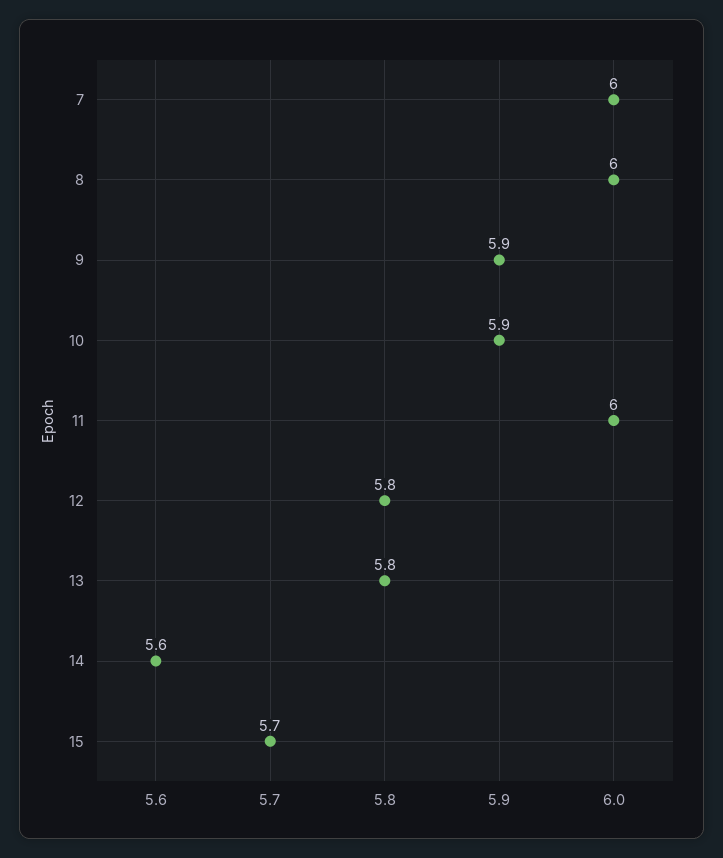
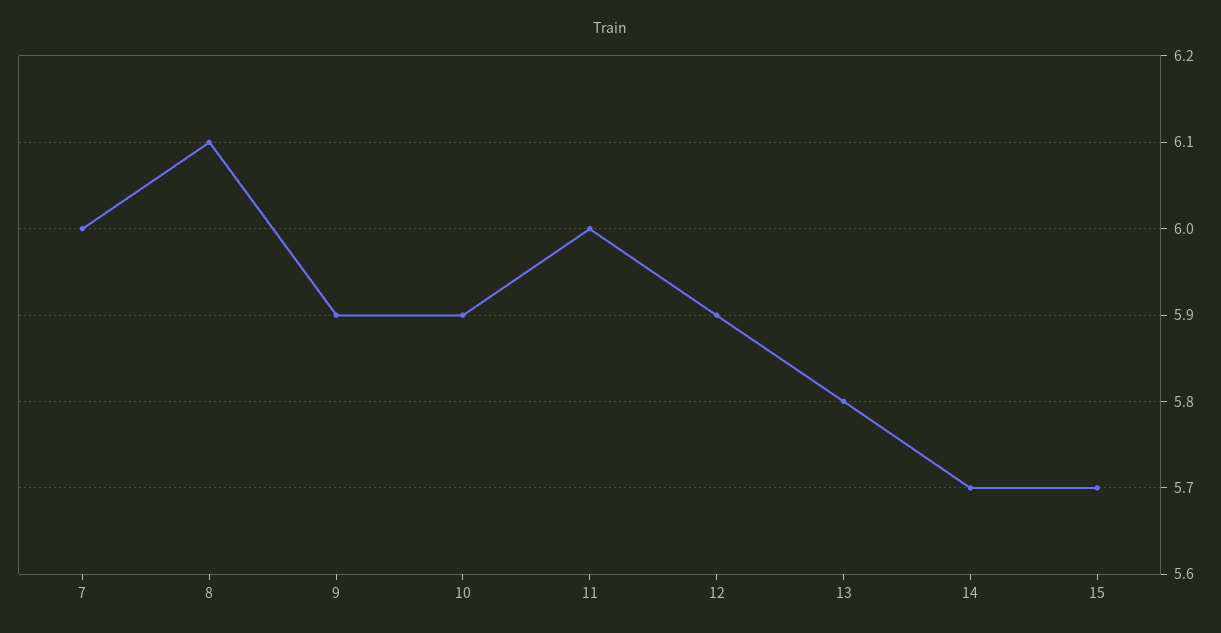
8: 6 -> 6.1
12: 5.8 -> 5.9
14: 5.6 -> 5.7

